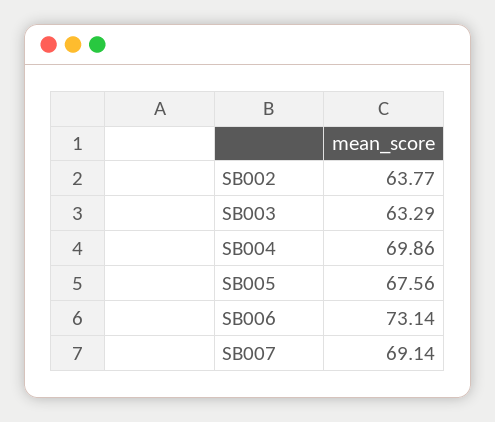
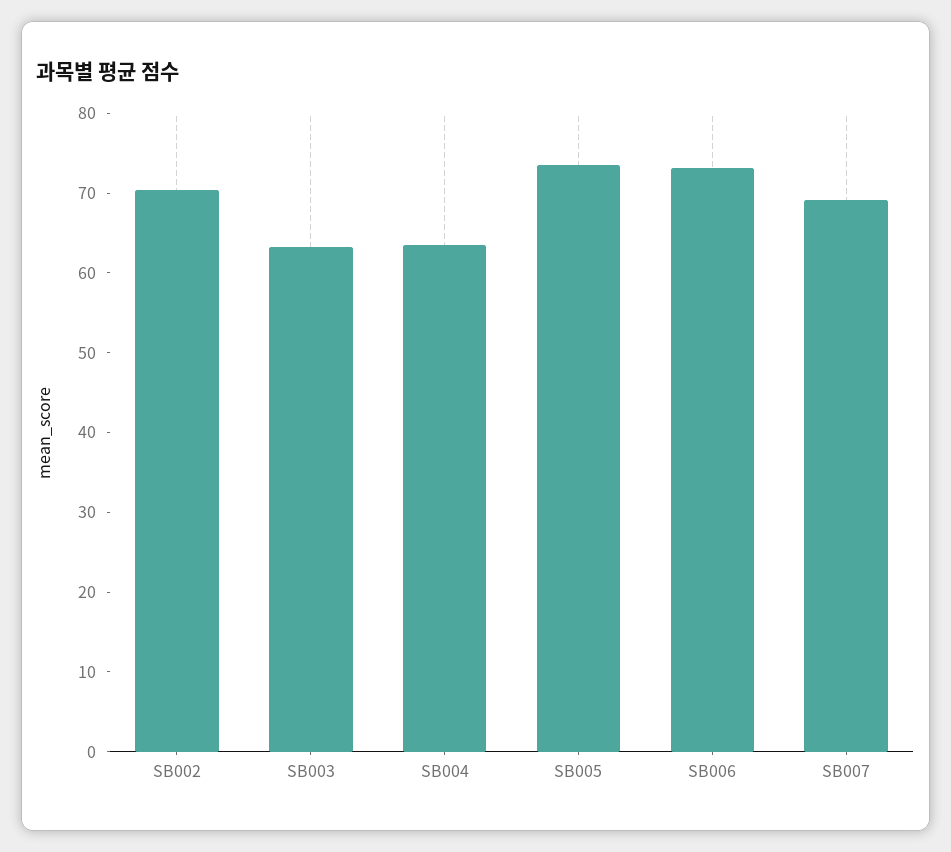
SB002: 63.77 -> 70
SB004: 69.86 -> 64
SB005: 67.56 -> 74

